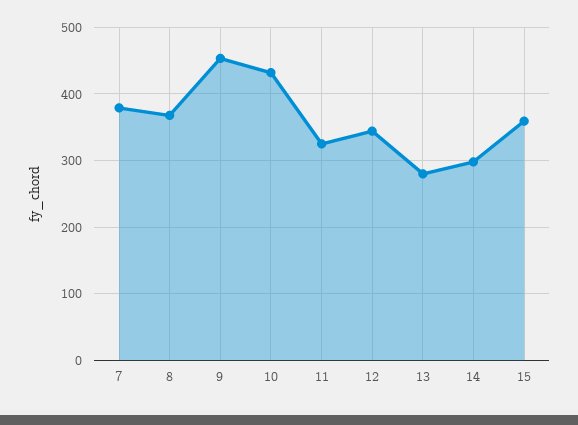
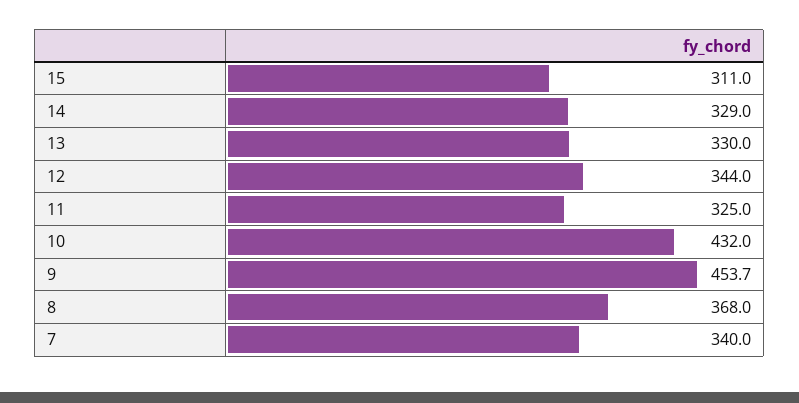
7: 380 -> 340
13: 280 -> 330
14: 300 -> 329
15: 360 -> 311

